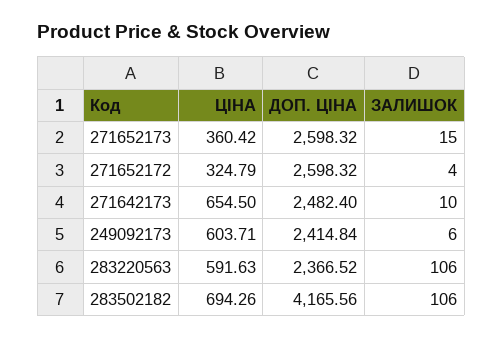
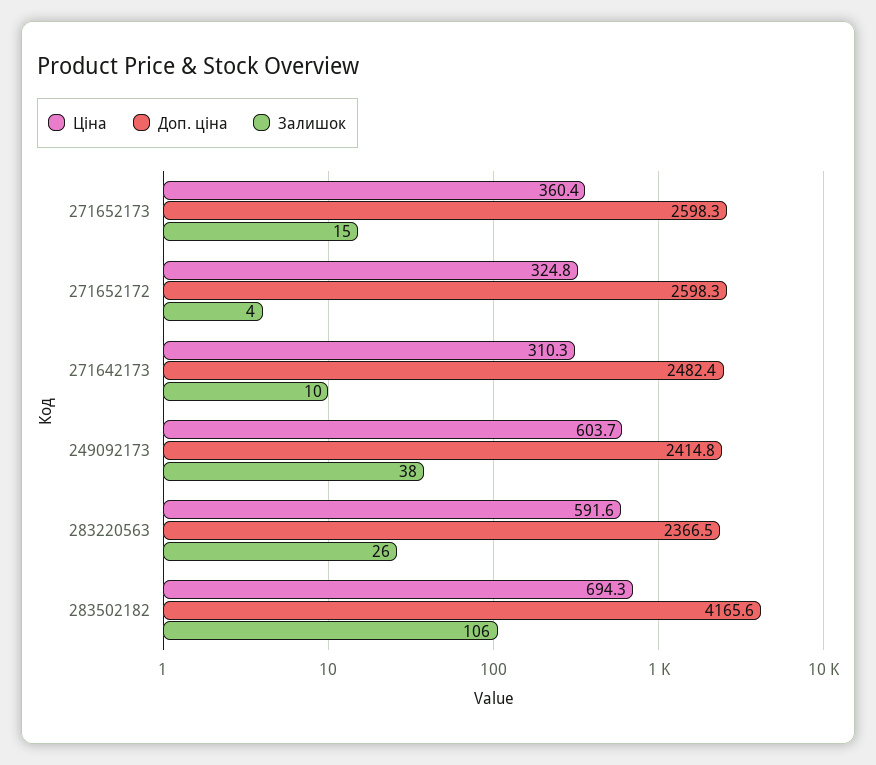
ЦІНА, 271642173: 654.5 -> 310.3
ЗАЛИШОК, 249092173: 6 -> 38
ЗАЛИШОК, 283220563: 106 -> 26

